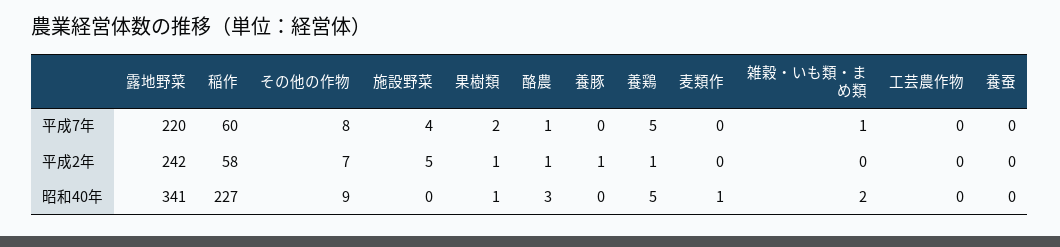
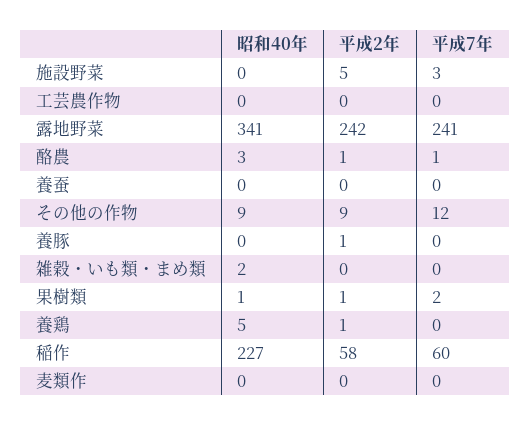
露地野菜, 平成7年: 220 -> 241
その他の作物, 平成7年: 8 -> 12
施設野菜, 平成7年: 4 -> 3
養鶏, 平成7年: 5 -> 0
雑穀・いも類・まめ類, 平成7年: 1 -> 0
その他の作物, 平成2年: 7 -> 9
麦類作, 昭和40年: 1 -> 0

